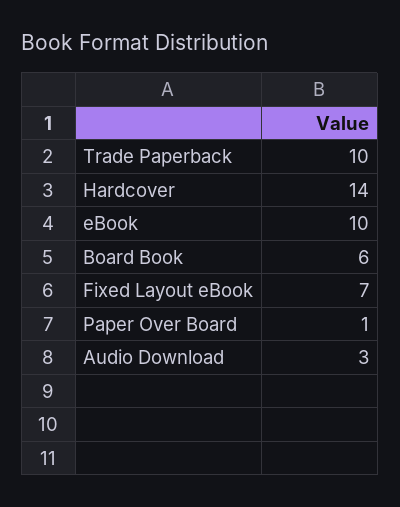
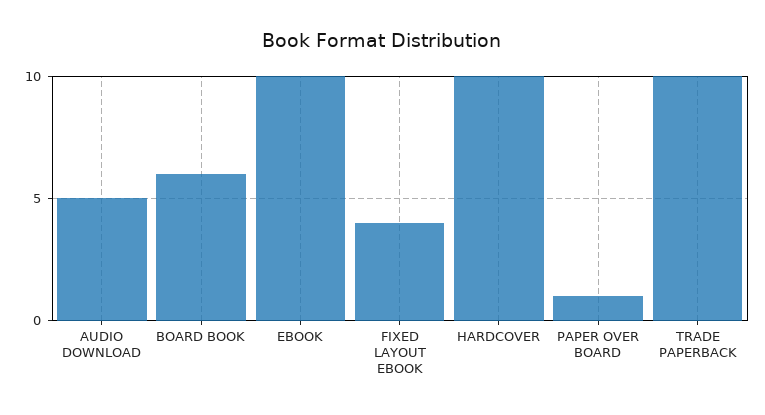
Hardcover: 14 -> 10
Fixed Layout eBook: 7 -> 4
Audio Download: 3 -> 5

